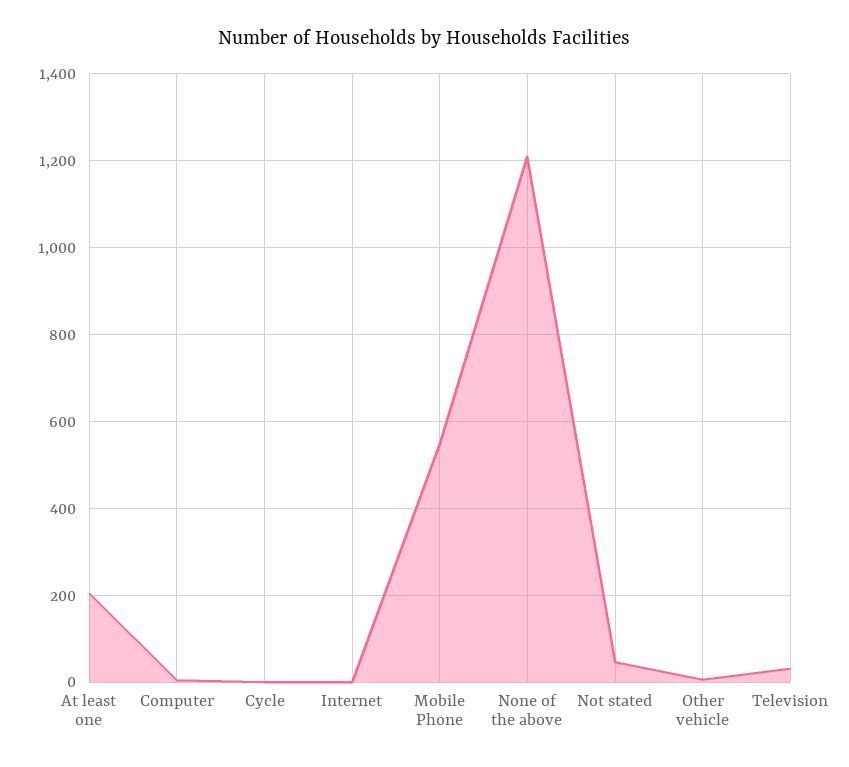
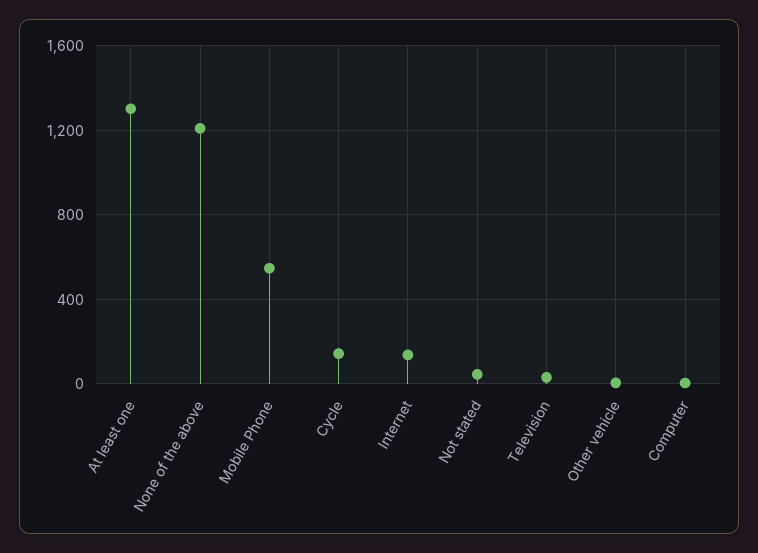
At least one: 200 -> 1300
Cycle: 0 -> 150
Internet: 0 -> 150

